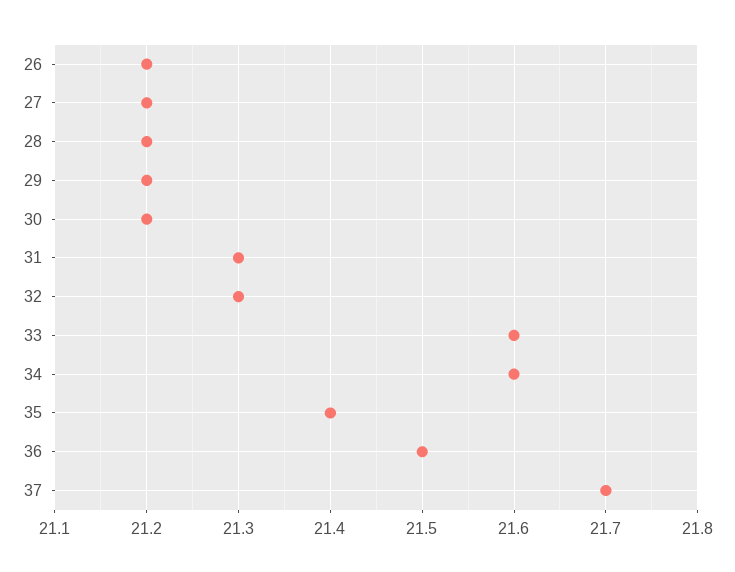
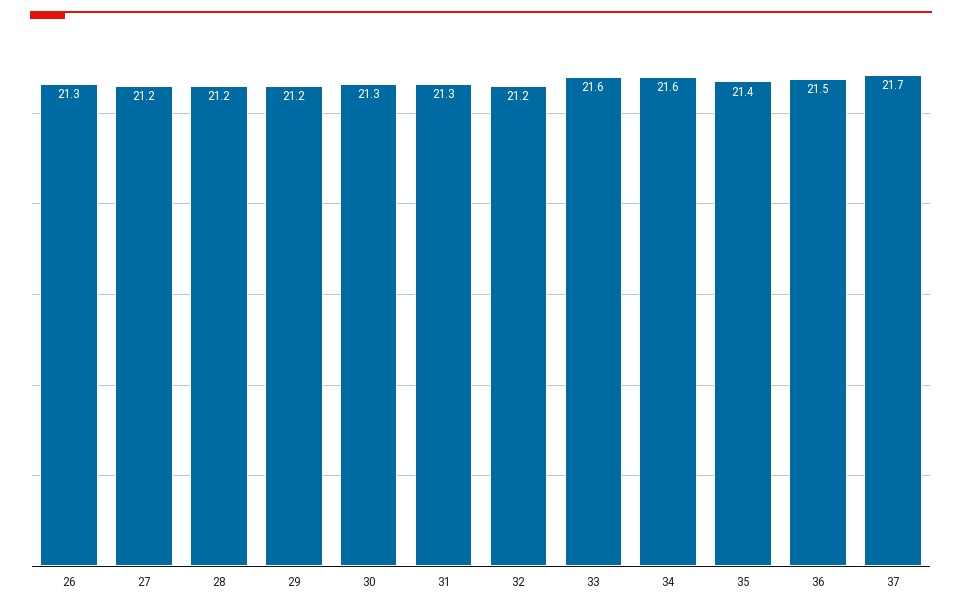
26: 21.2 -> 21.3
30: 21.2 -> 21.3
32: 21.3 -> 21.2

